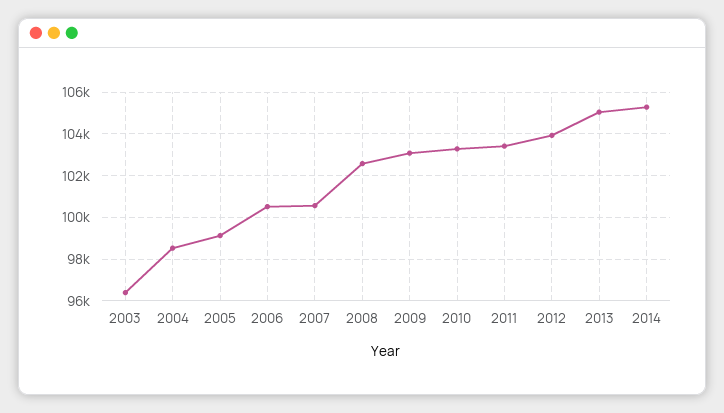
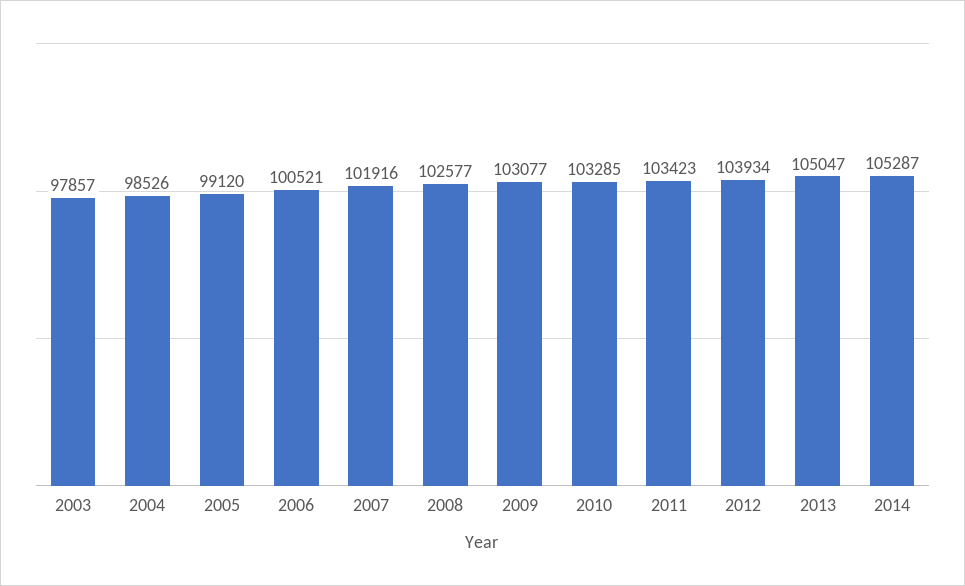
2003: 96500 -> 97857
2007: 100500 -> 101916

